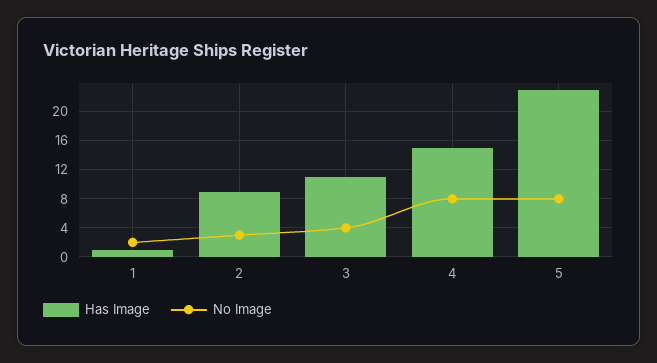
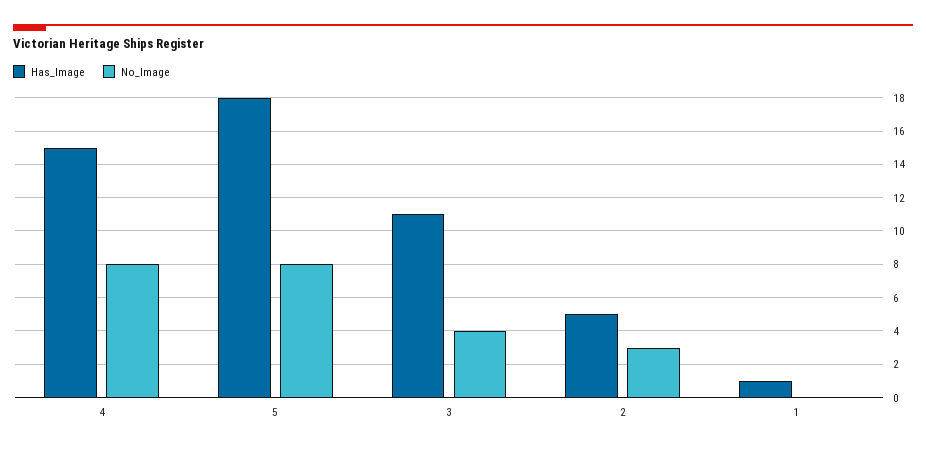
No Image, 1: 2 -> 0
Has Image, 2: 9 -> 5
Has Image, 5: 23 -> 18

